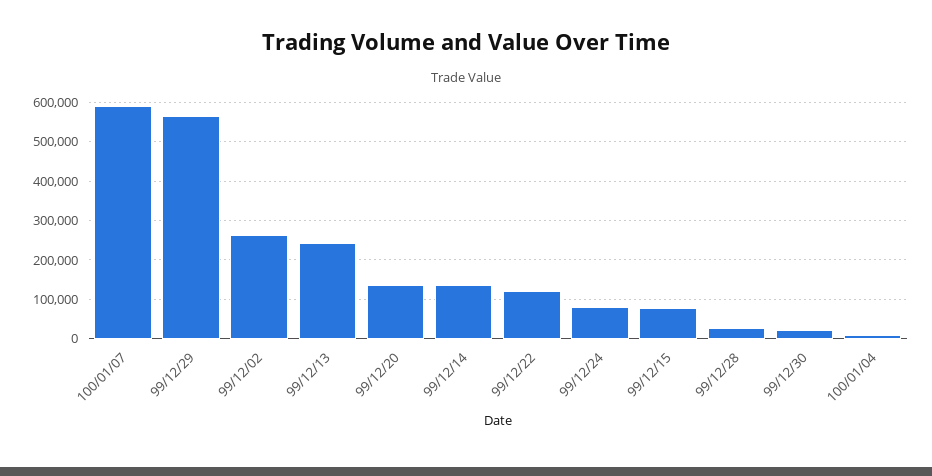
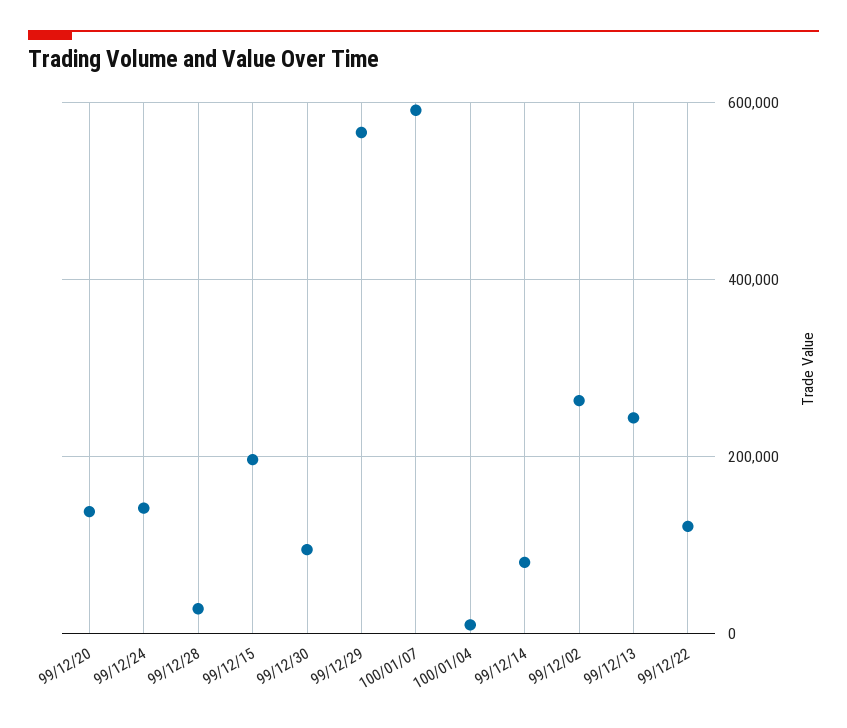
99/12/14: 140000 -> 80000
99/12/24: 80000 -> 140000
99/12/15: 80000 -> 200000
99/12/30: 20000 -> 100000

